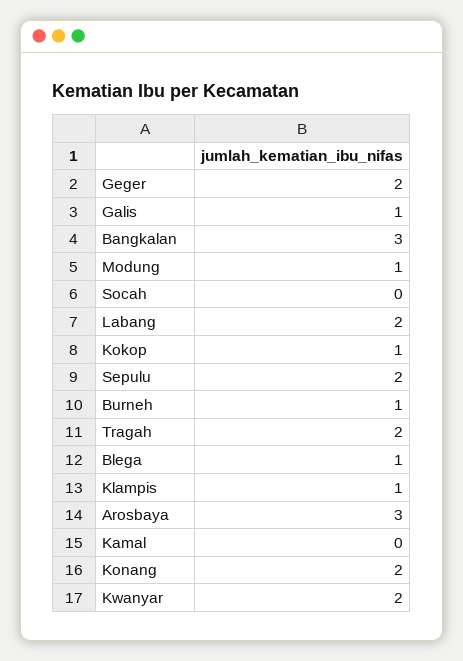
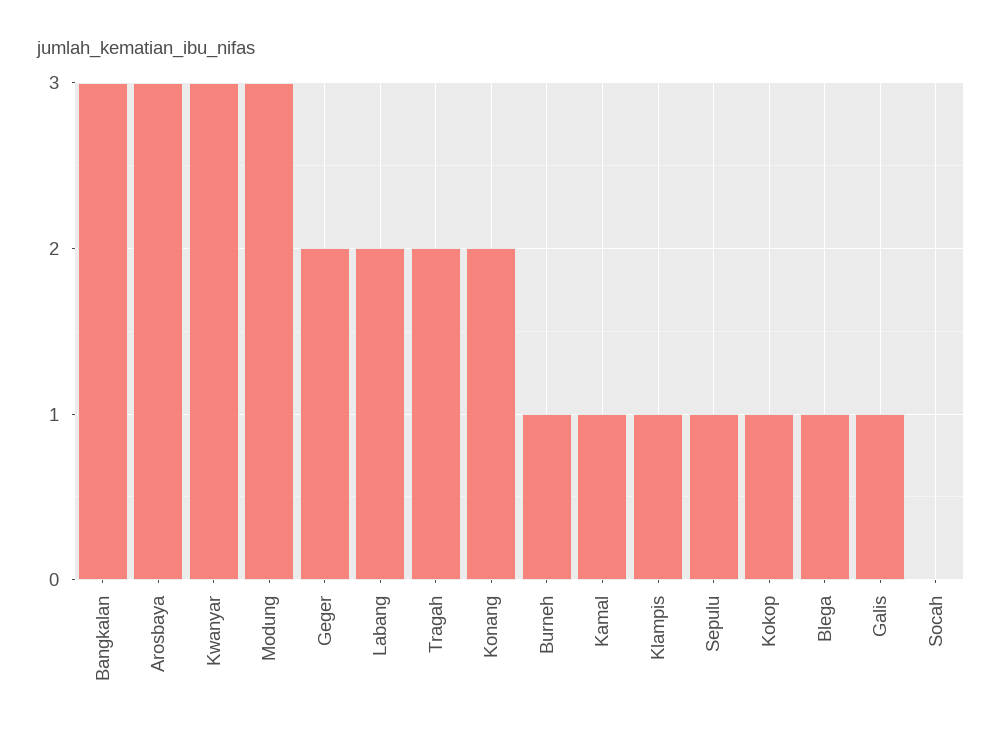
Modung: 1 -> 3
Sepulu: 2 -> 1
Kamal: 0 -> 1
Kwanyar: 2 -> 3

